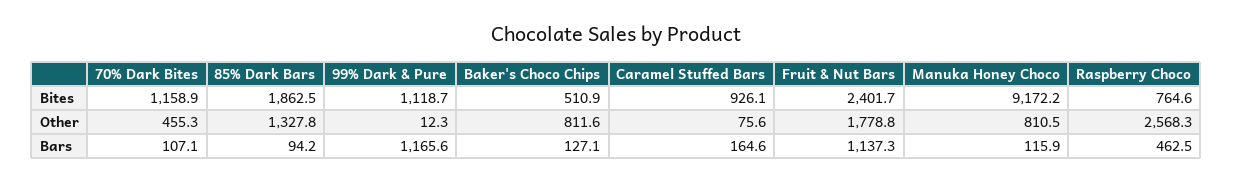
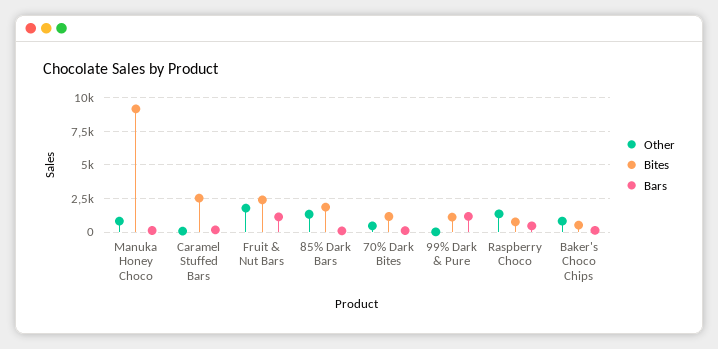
Bites, Caramel Stuffed Bars: 926.1 -> 2500
Other, Raspberry Choco: 2568.3 -> 1500

